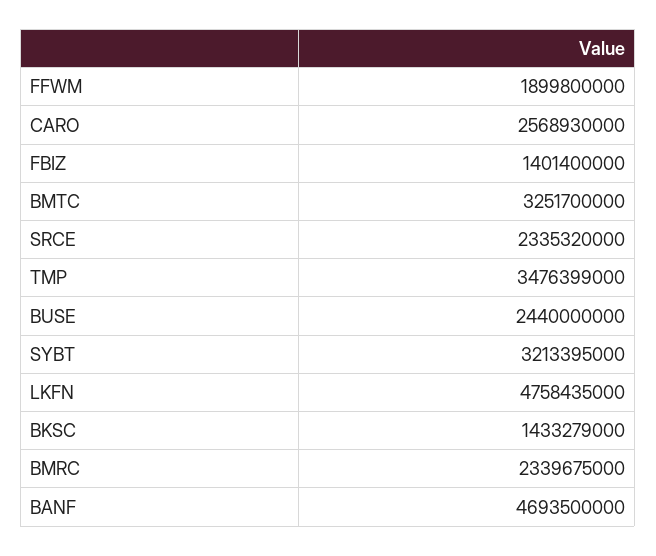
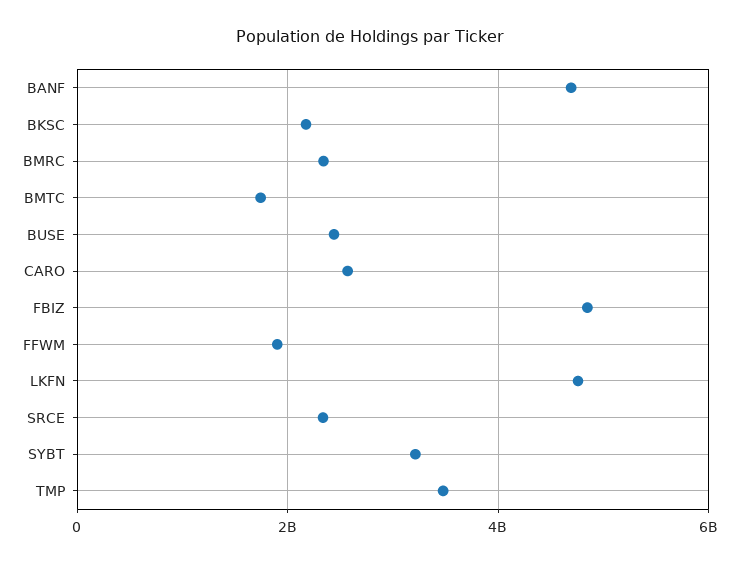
FBIZ: 1401400000 -> 4800000000
BMTC: 3251700000 -> 1800000000
BKSC: 1433279000 -> 2200000000

